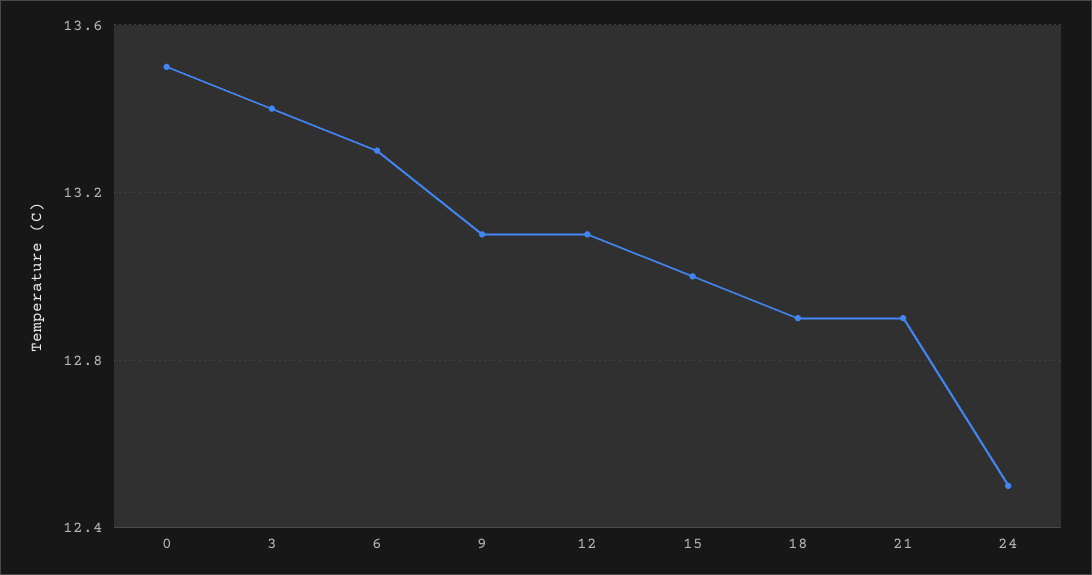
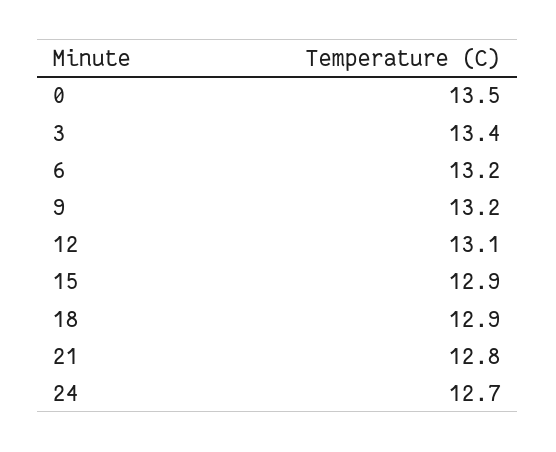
6: 13.3 -> 13.2
9: 13.1 -> 13.2
15: 13 -> 12.9
21: 12.9 -> 12.8
24: 12.5 -> 12.7

